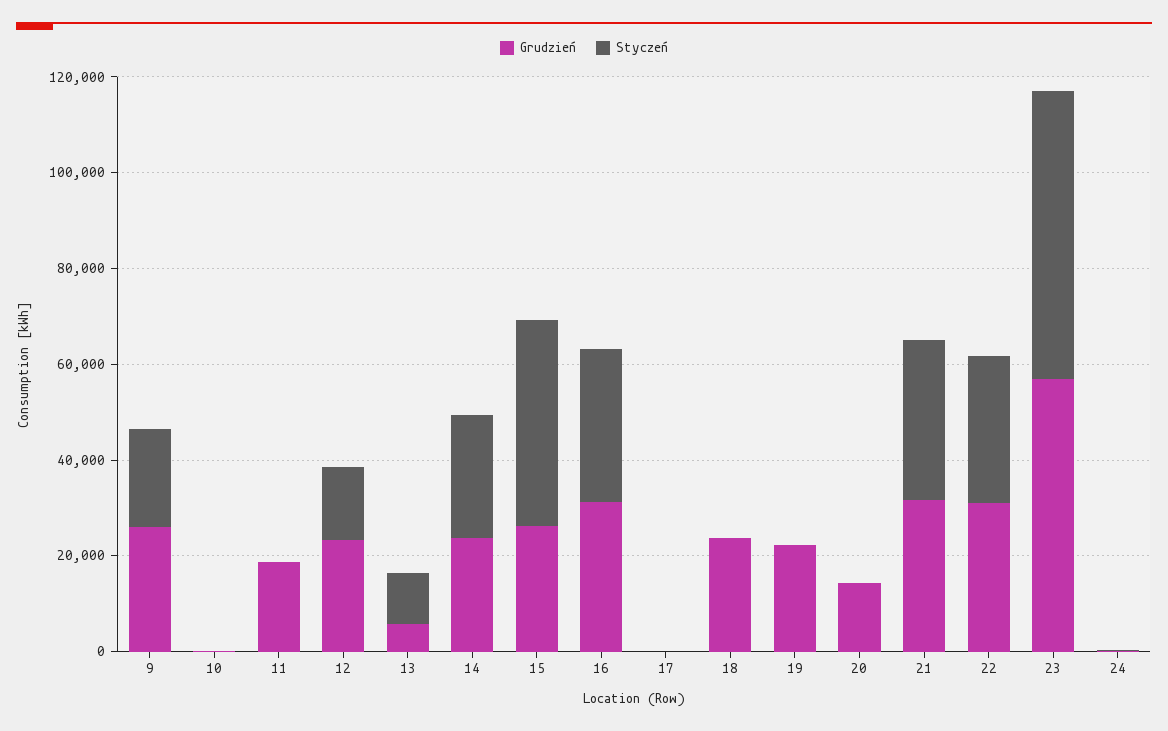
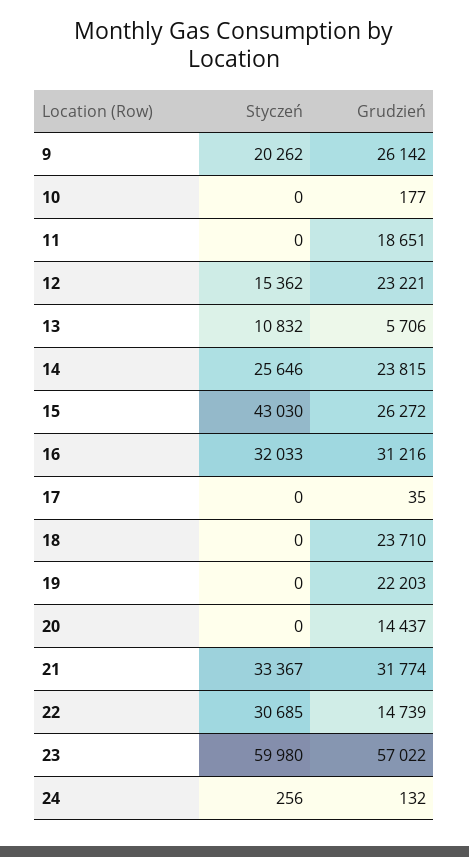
Grudzień, 22: 30000 -> 14739

